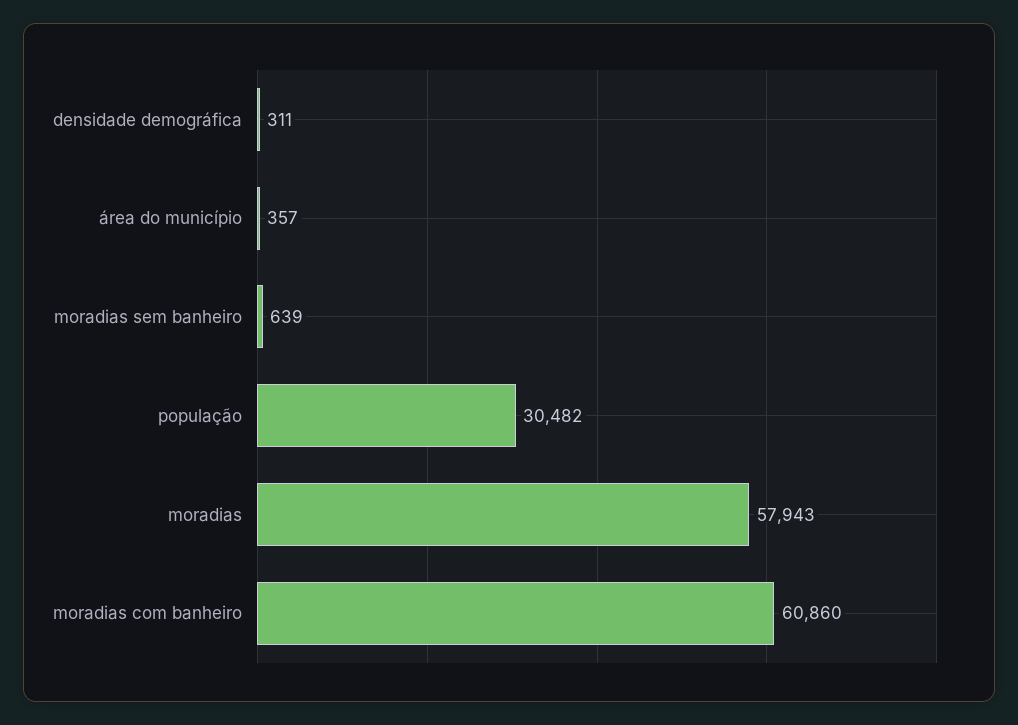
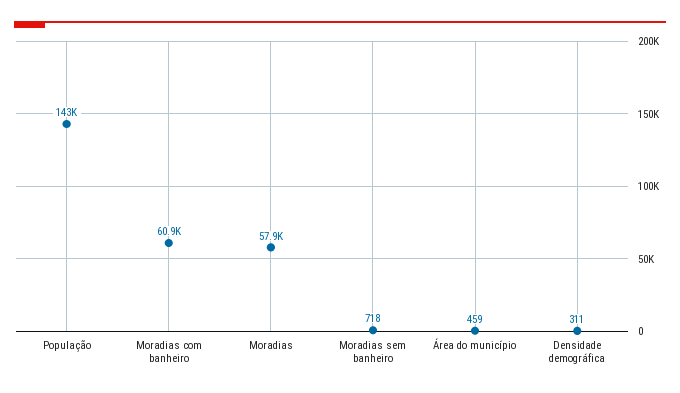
área do município: 357 -> 459
moradias sem banheiro: 639 -> 718
população: 30482 -> 143000

